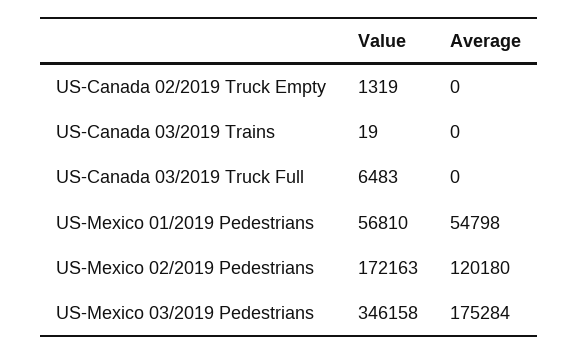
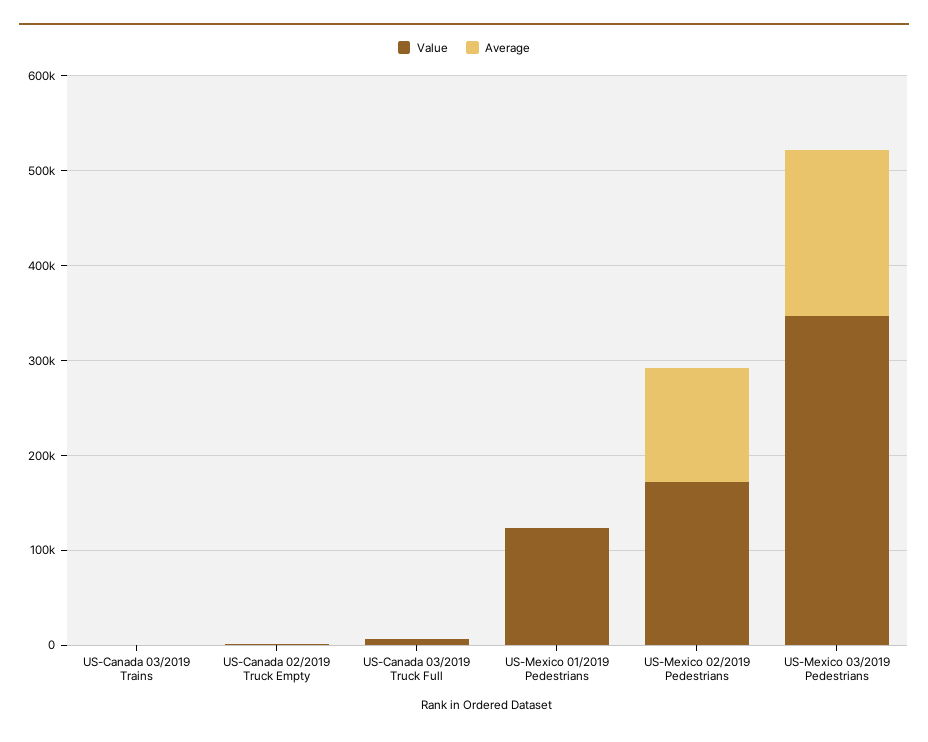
Value, US-Mexico 01/2019 Pedestrians: 56810 -> 120000
Average, US-Mexico 01/2019 Pedestrians: 54798 -> 0

